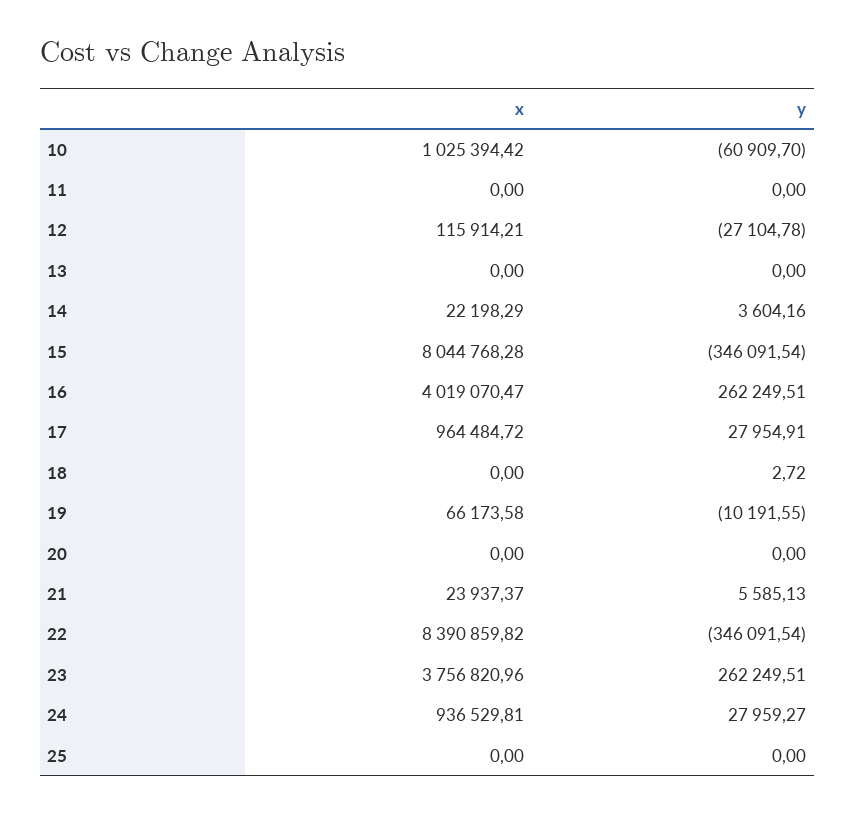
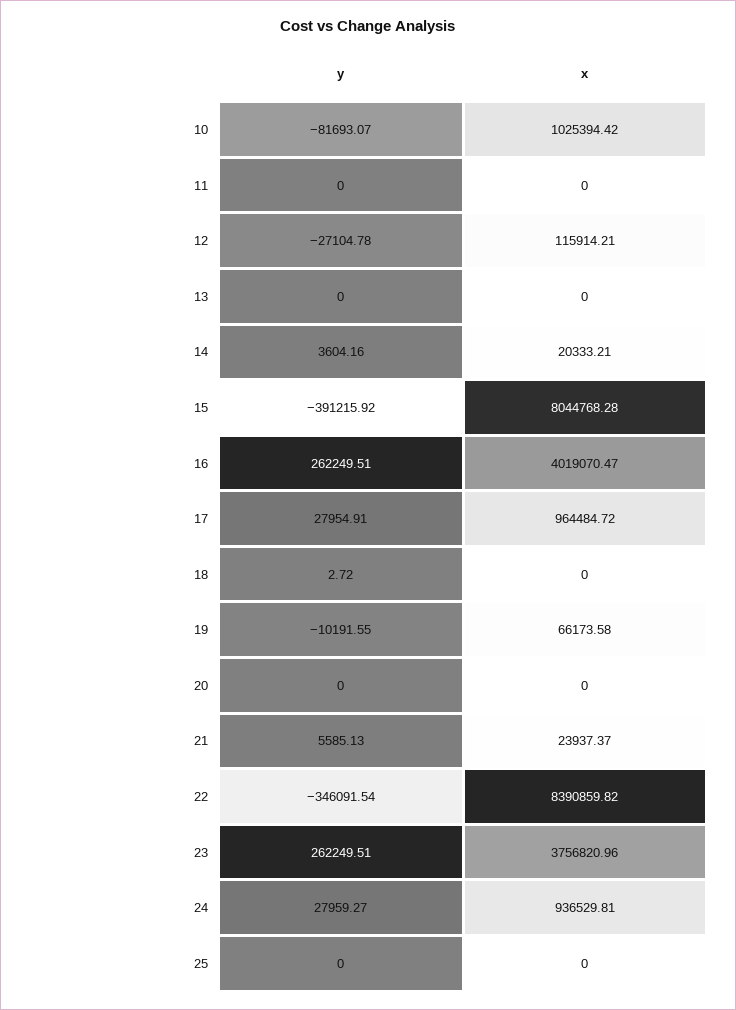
y, 10: -60909.7 -> -81693.07
x, 14: 22198.29 -> 20333.21
y, 15: -346091.54 -> -391215.92

